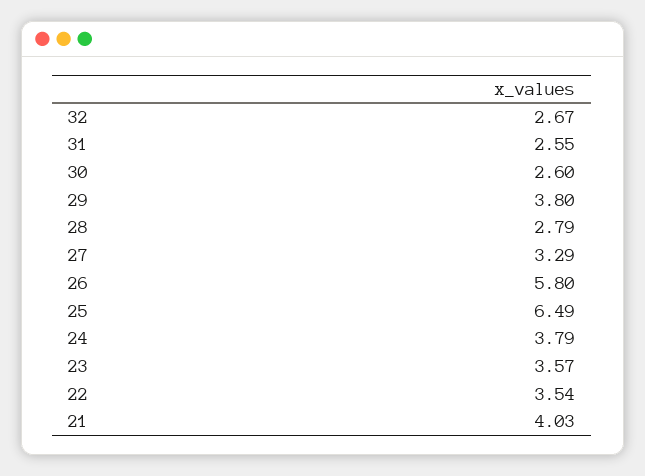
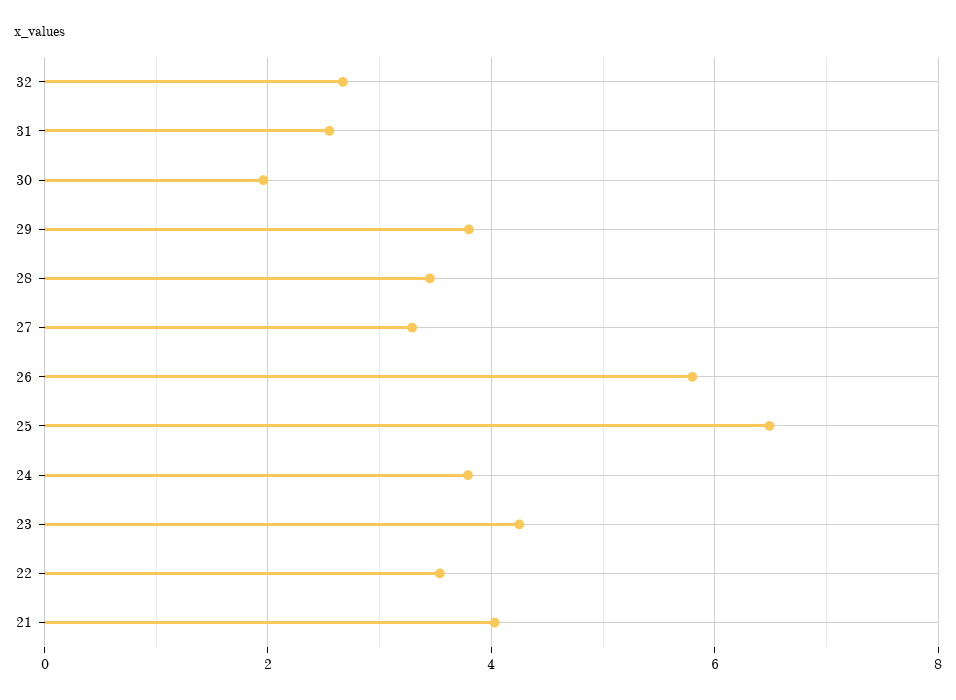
30: 2.6 -> 2
28: 2.79 -> 3.4
23: 3.57 -> 4.2

